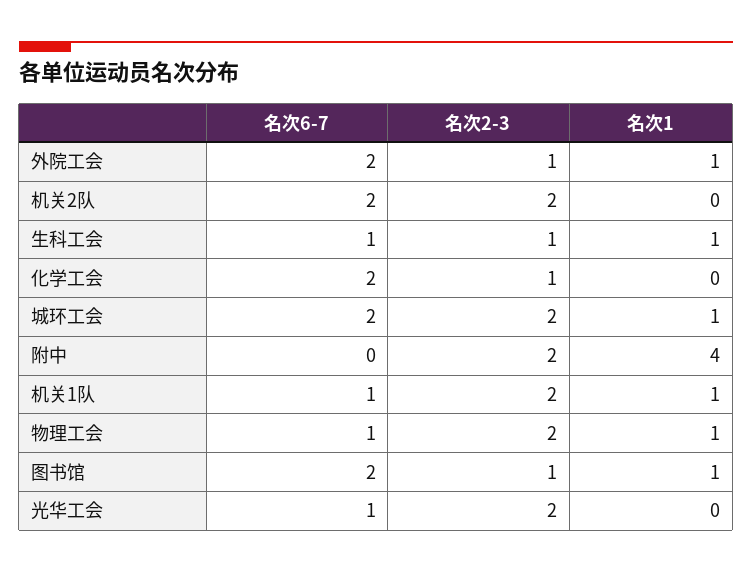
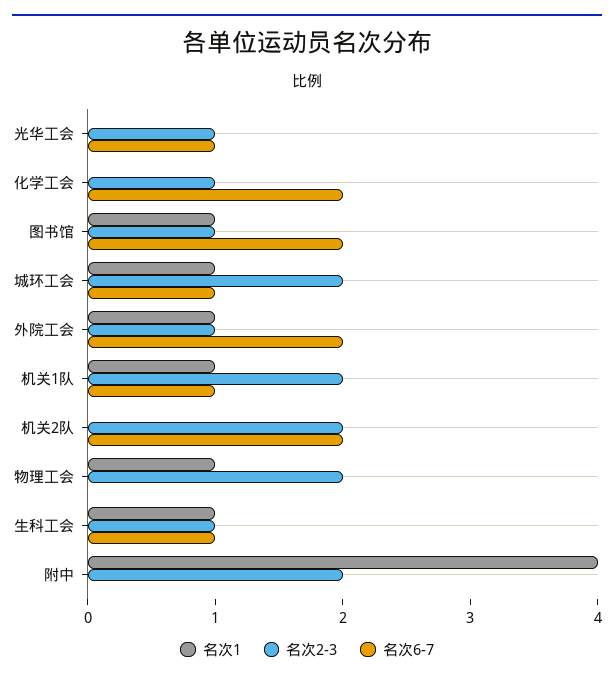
名次6-7, 城环工会: 2 -> 1
名次6-7, 物理工会: 1 -> 0
名次2-3, 光华工会: 2 -> 1

